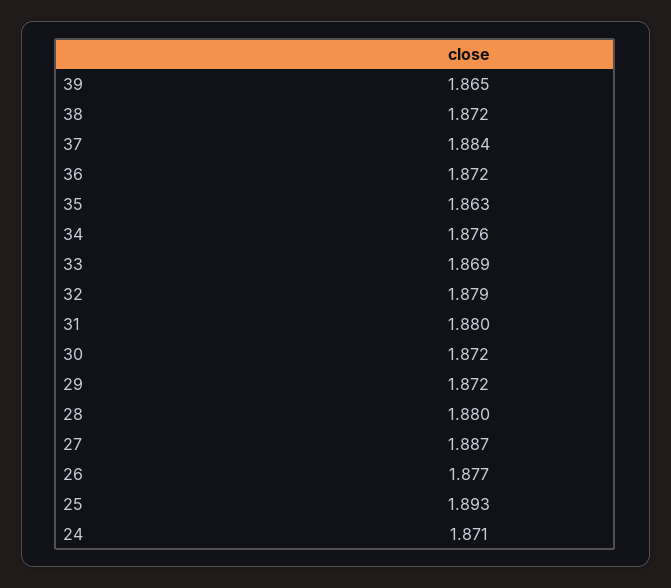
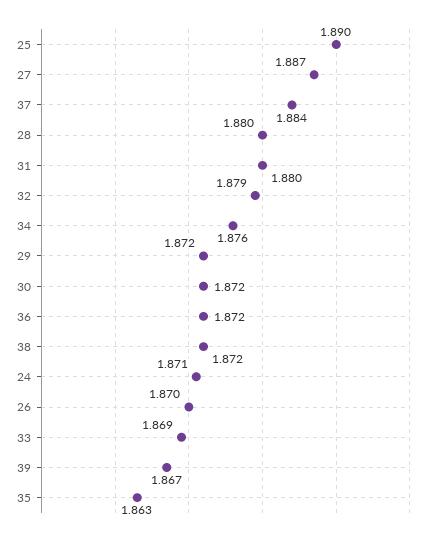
39: 1.865 -> 1.867
26: 1.877 -> 1.87
25: 1.893 -> 1.89

